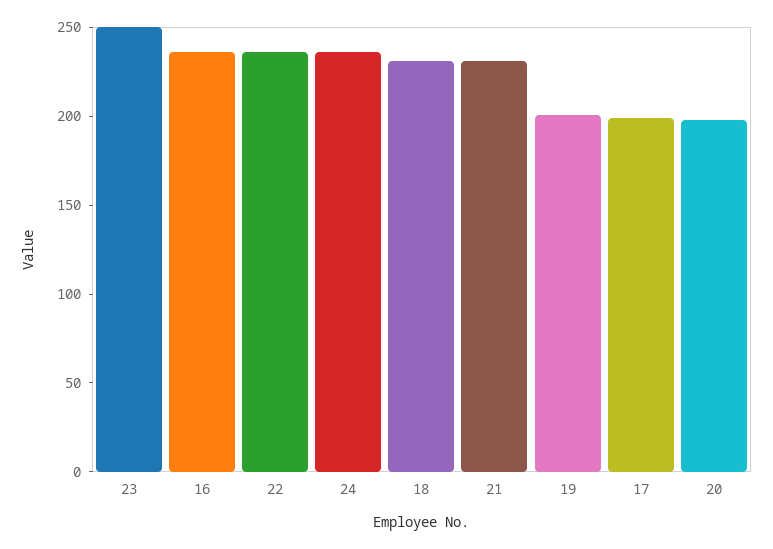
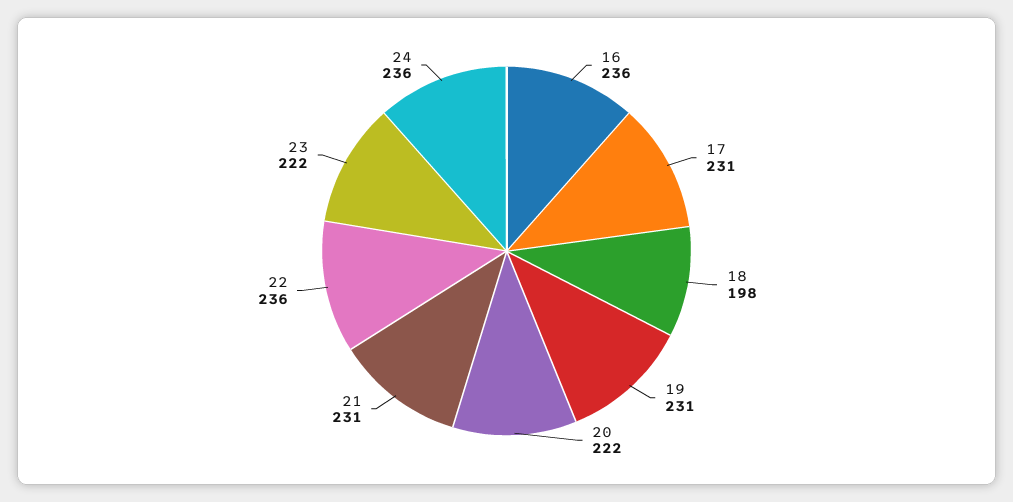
23: 250 -> 222
18: 230 -> 198
19: 200 -> 231
17: 200 -> 231
20: 200 -> 222

